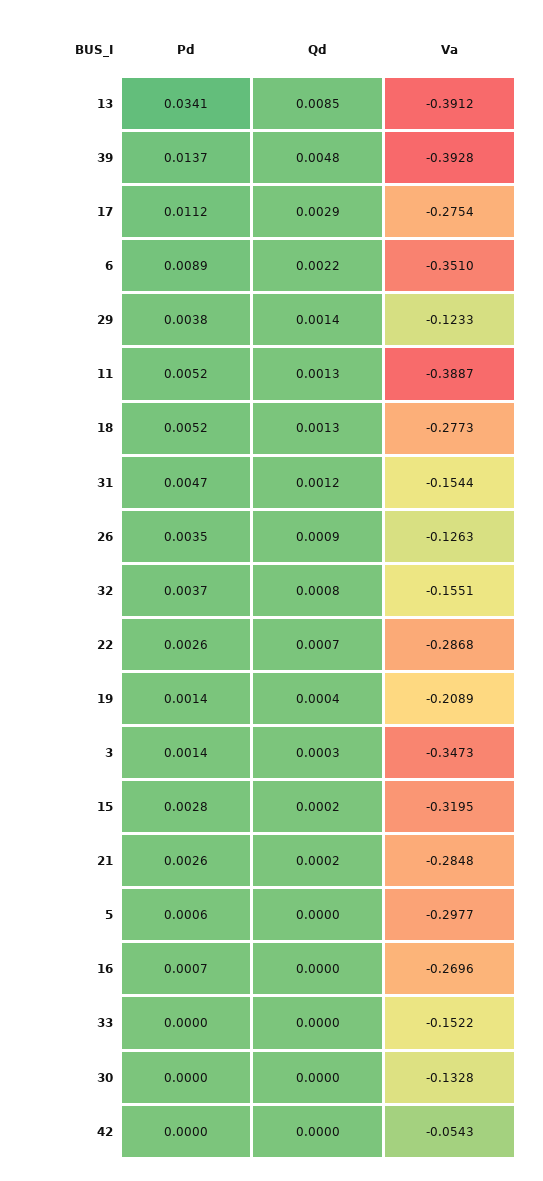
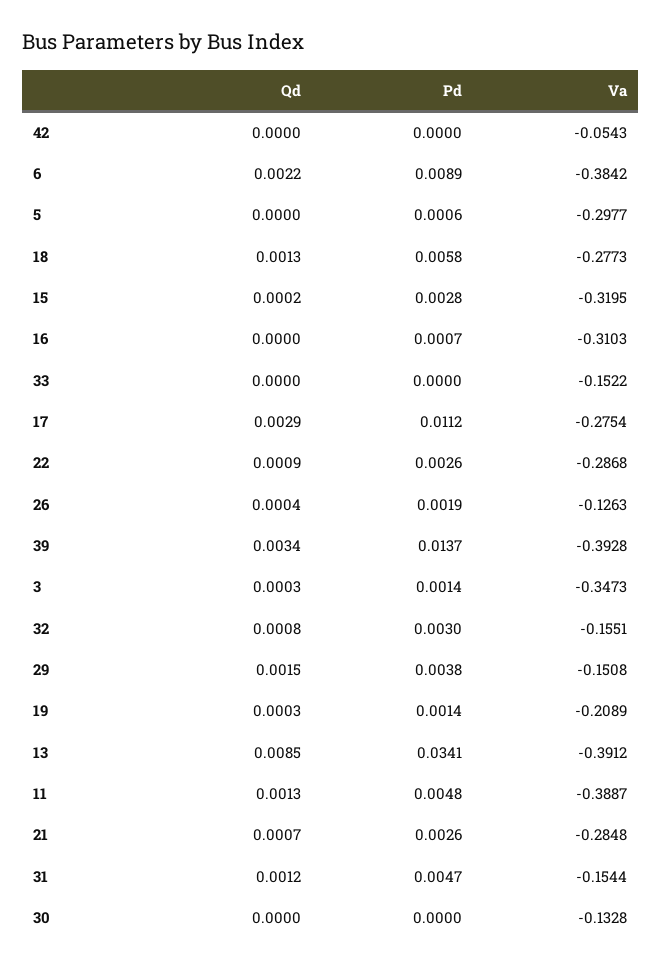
Qd, 39: 0.0048 -> 0.0034
Va, 6: -0.351 -> -0.3842
Qd, 29: 0.0014 -> 0.0015
Va, 29: -0.1233 -> -0.1508
Pd, 11: 0.0052 -> 0.0048
Pd, 18: 0.0052 -> 0.0058
Pd, 26: 0.0035 -> 0.0019
Qd, 26: 0.0009 -> 0.0004
Pd, 32: 0.0037 -> 0.003
Qd, 22: 0.0007 -> 0.0009
Qd, 19: 0.0004 -> 0.0003
Qd, 21: 0.0002 -> 0.0007
Va, 16: -0.2696 -> -0.3103

